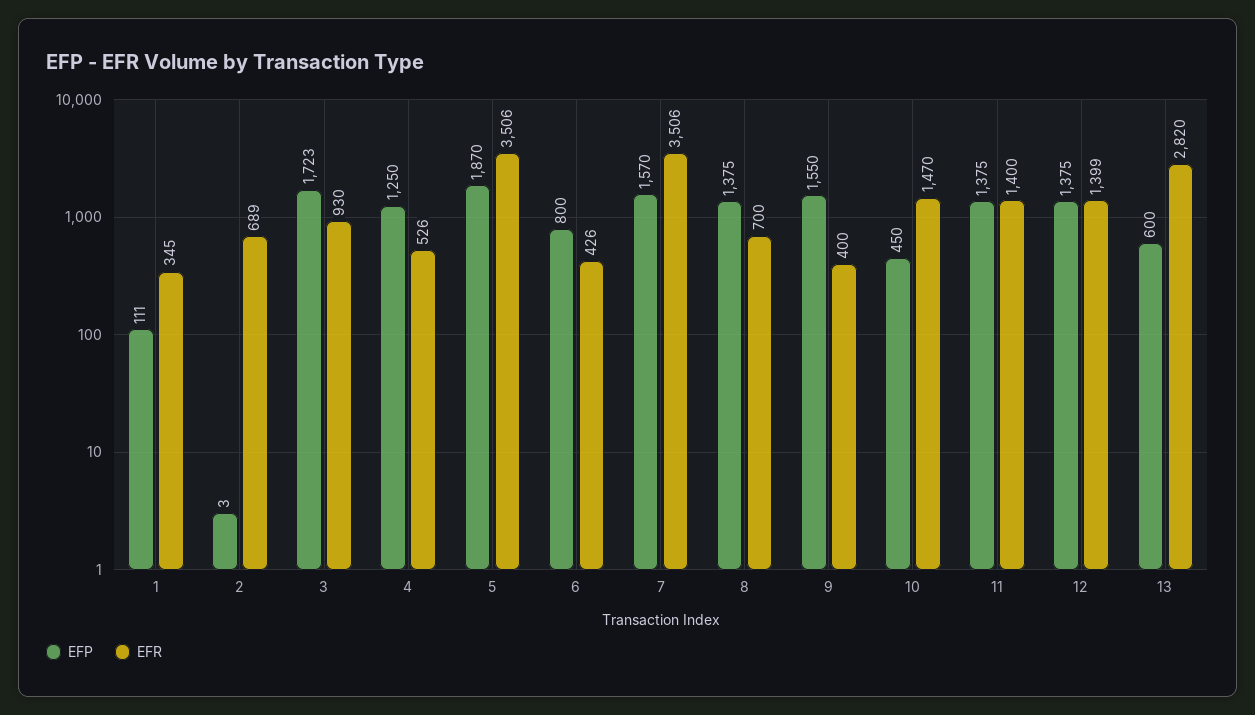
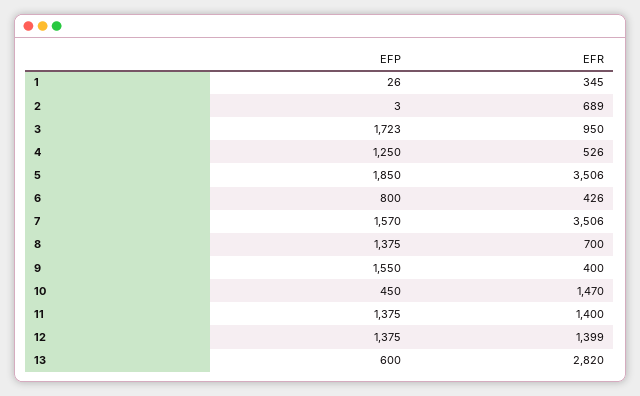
EFP, 1: 111 -> 26
EFR, 3: 930 -> 950
EFP, 5: 1870 -> 1850

